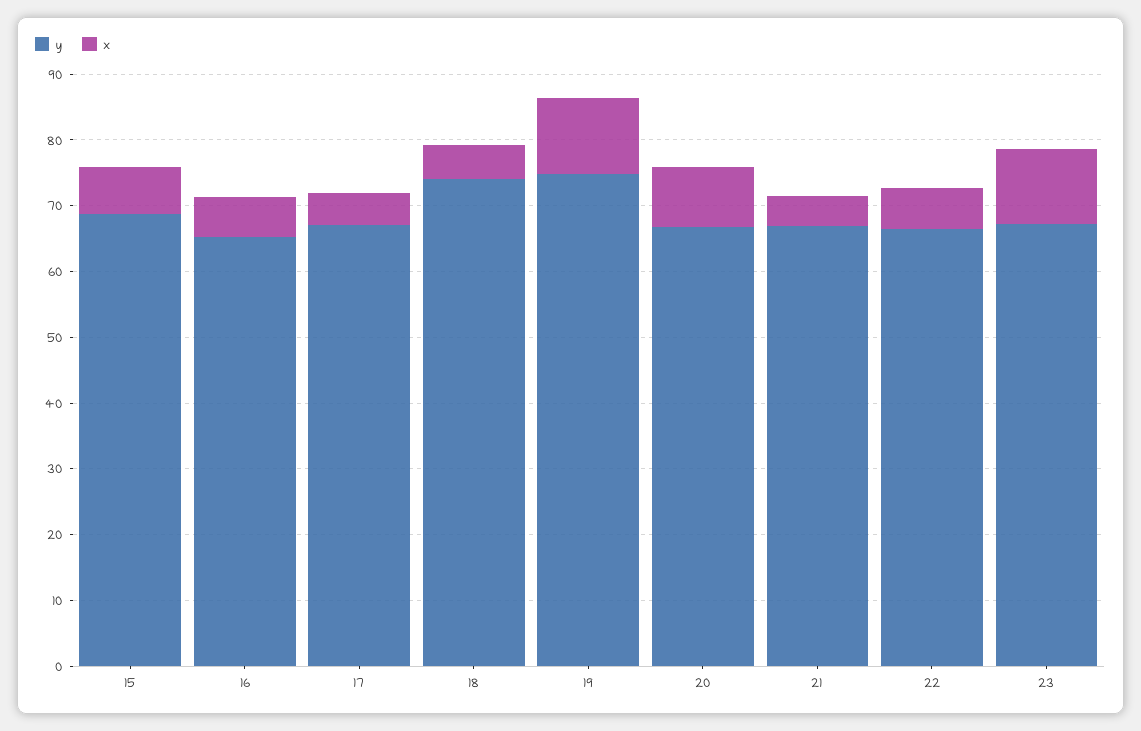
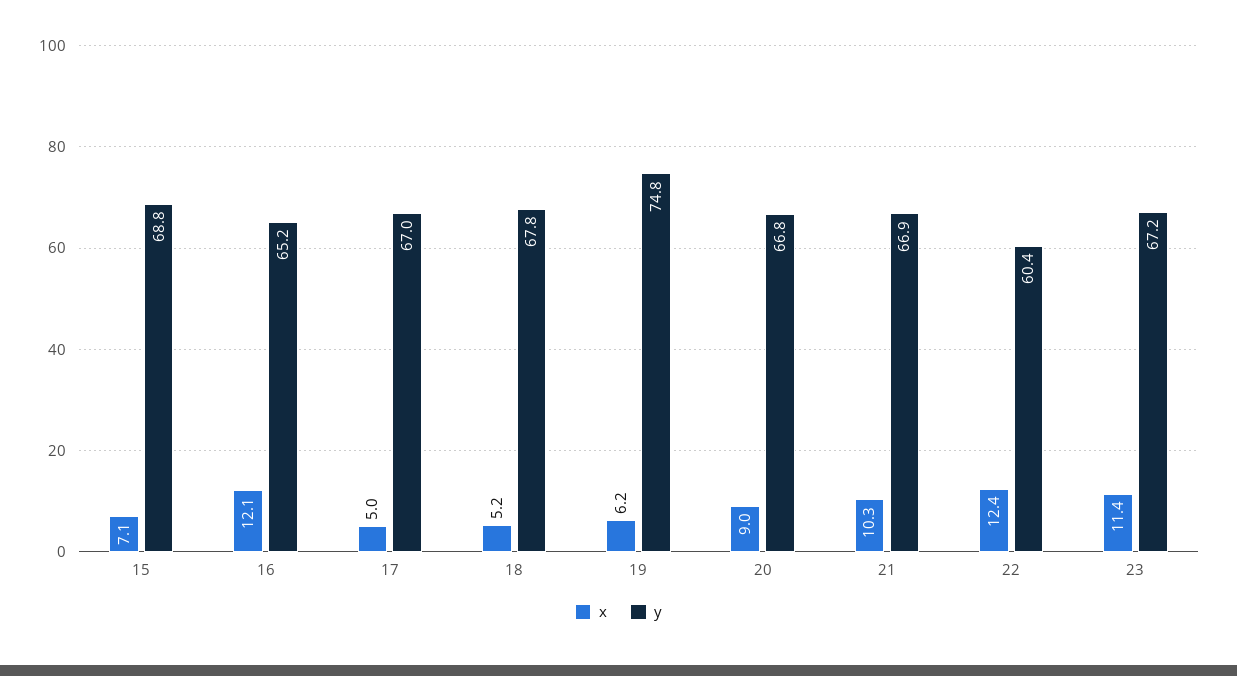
x, 16: 6 -> 12.1
y, 18: 74 -> 67.8
x, 19: 12 -> 6.2
x, 21: 4 -> 10.3
y, 22: 66 -> 60.4
x, 22: 6 -> 12.4

